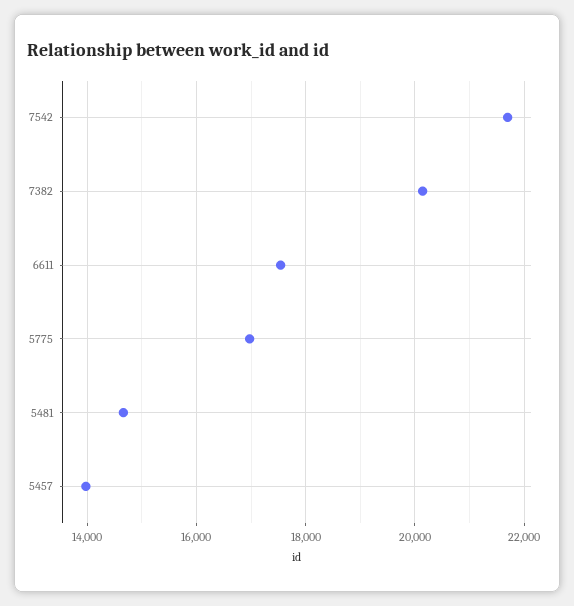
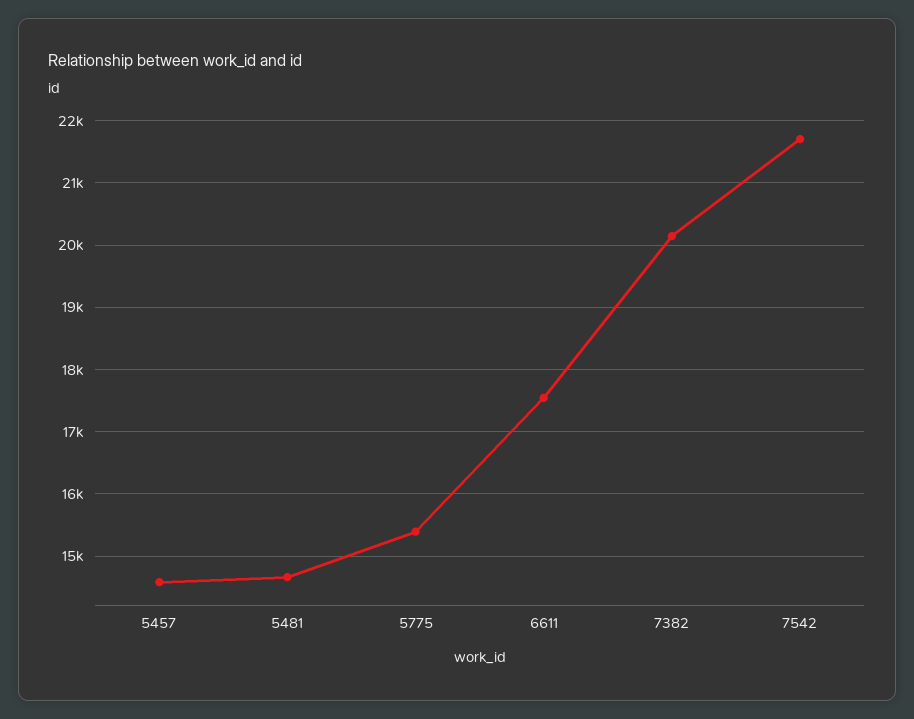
5775: 17000 -> 15400
5457: 14000 -> 14600

